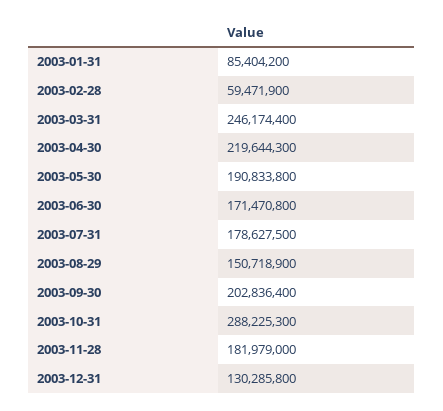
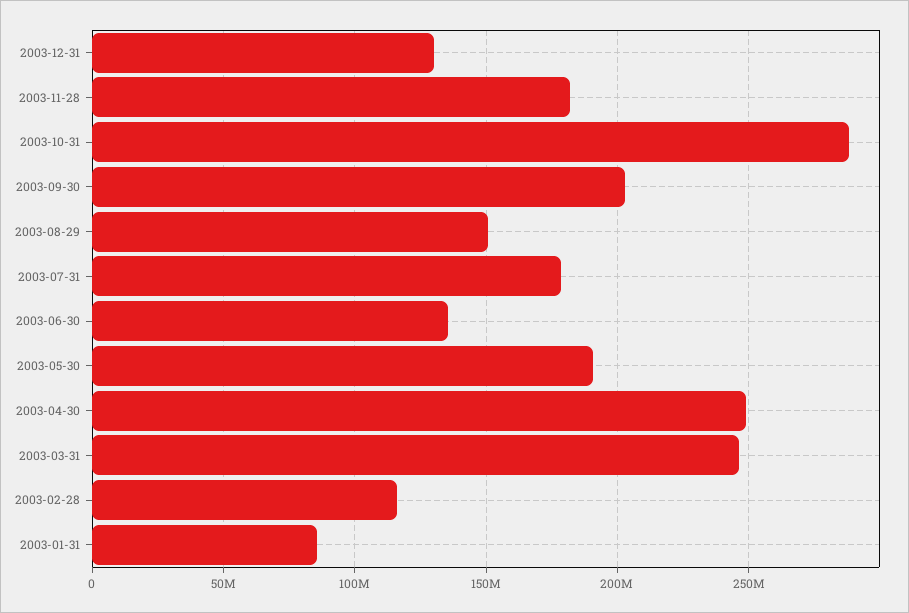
2003-02-28: 59471900 -> 115000000
2003-04-30: 219644300 -> 250000000
2003-06-30: 171470800 -> 135000000

